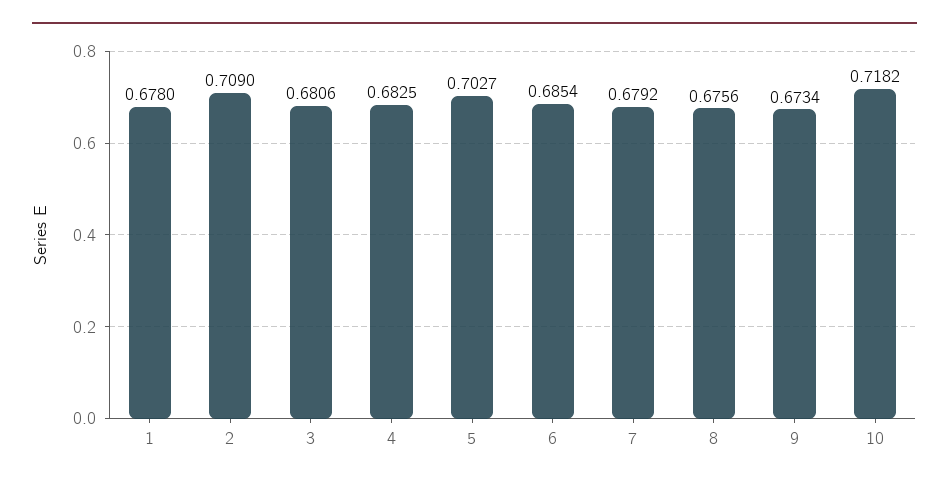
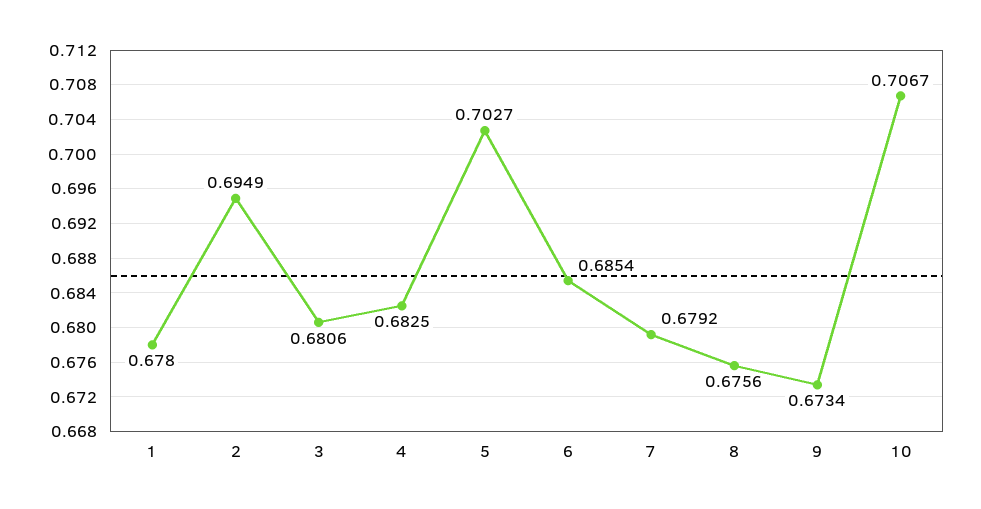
2: 0.709 -> 0.6949
10: 0.7182 -> 0.7067

